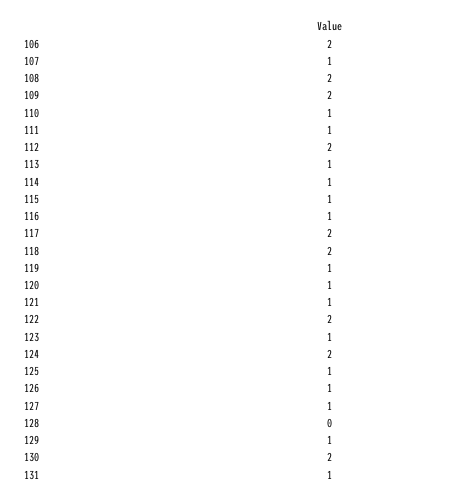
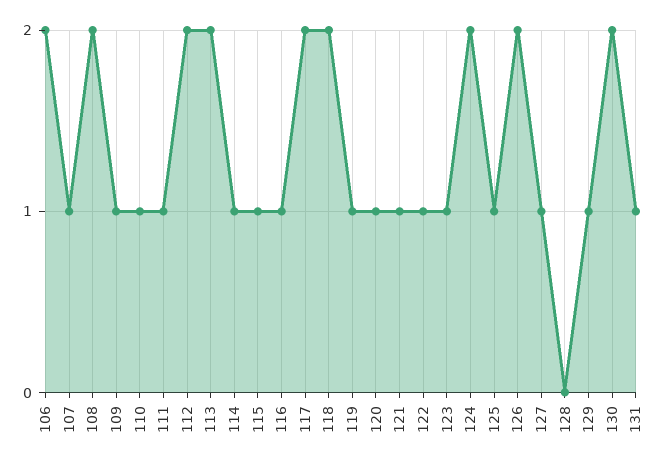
109: 2 -> 1
113: 1 -> 2
122: 2 -> 1
126: 1 -> 2

